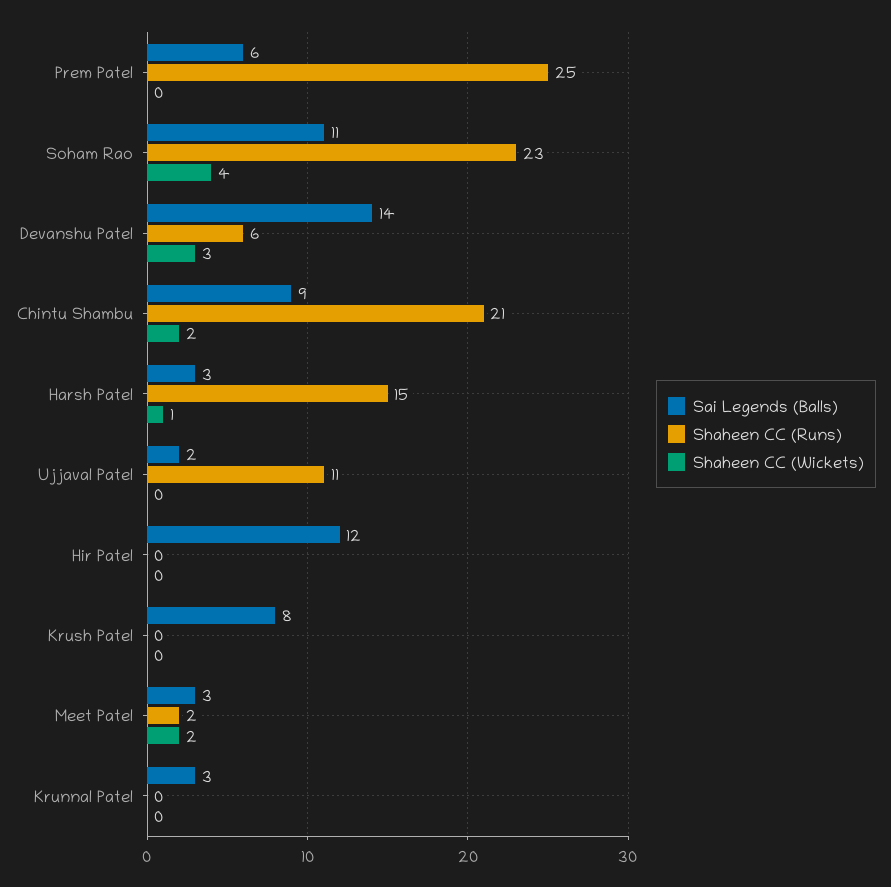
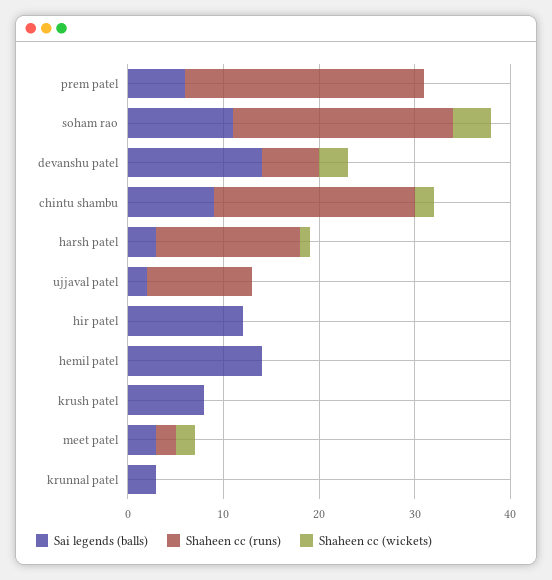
Sai Legends (Balls), hemil patel: none -> 14
Shaheen CC (Runs), hemil patel: none -> 0
Shaheen CC (Wickets), hemil patel: none -> 0

